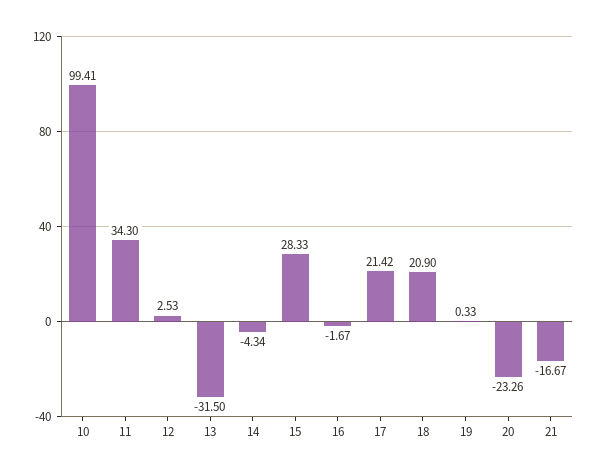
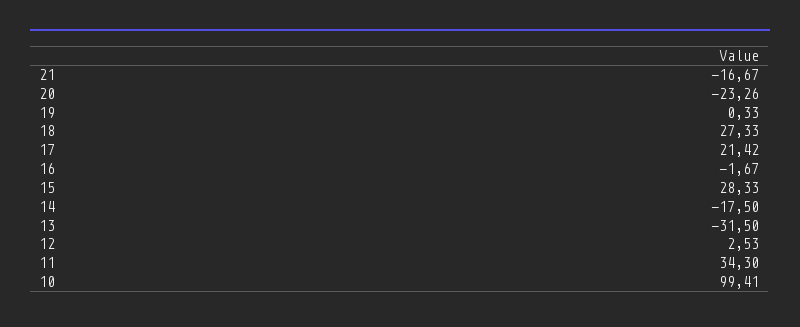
14: -4.34 -> -17.5
18: 20.9 -> 27.33

